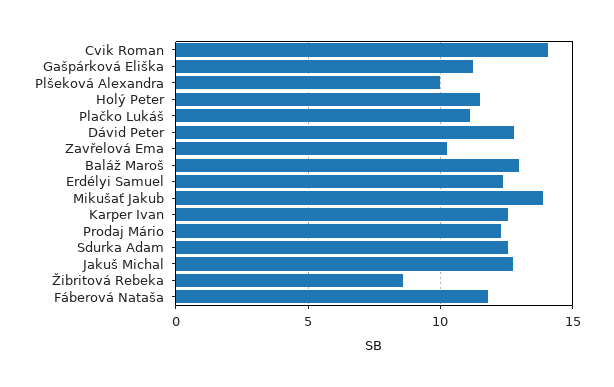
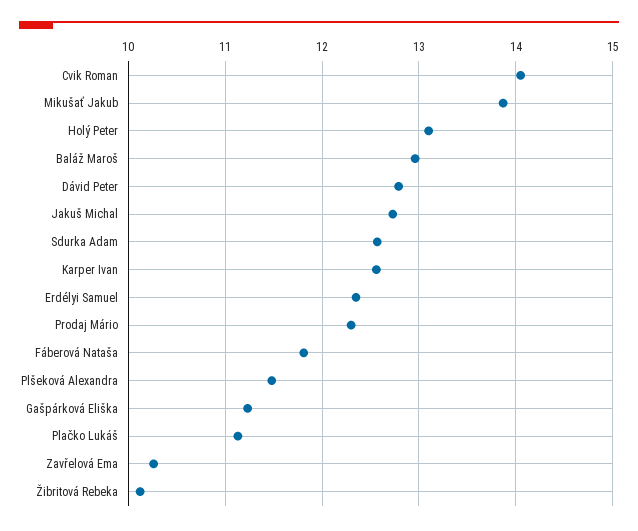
Plšeková Alexandra: 10 -> 11.5
Holý Peter: 11.5 -> 13.1
Žibritová Rebeka: 8.5 -> 10.1

